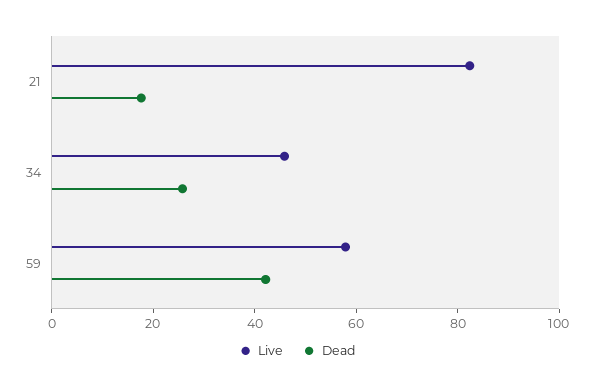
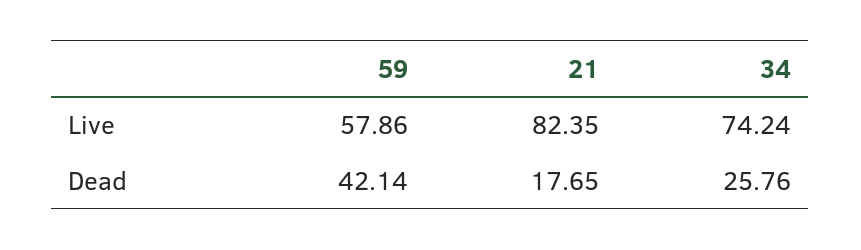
Live, 34: 45 -> 74.24

